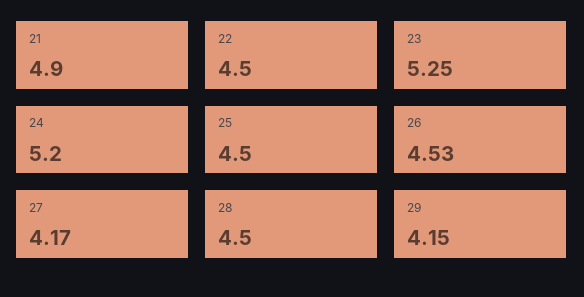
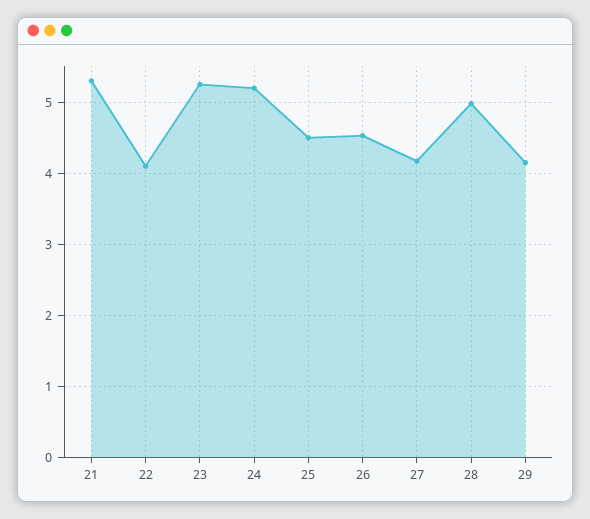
21: 4.9 -> 5.3
22: 4.5 -> 4.1
28: 4.5 -> 5

